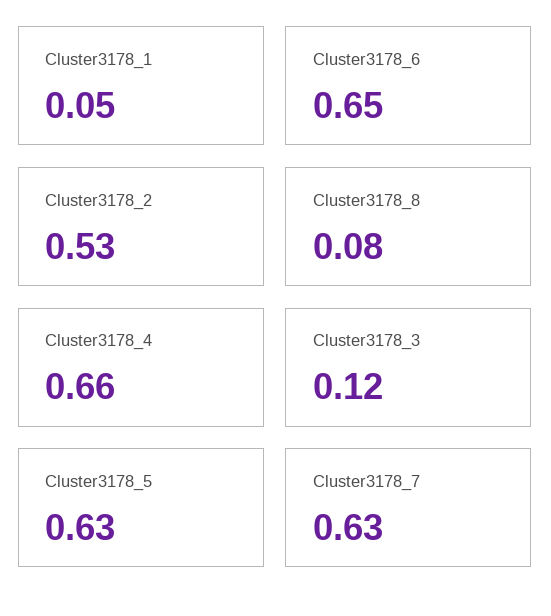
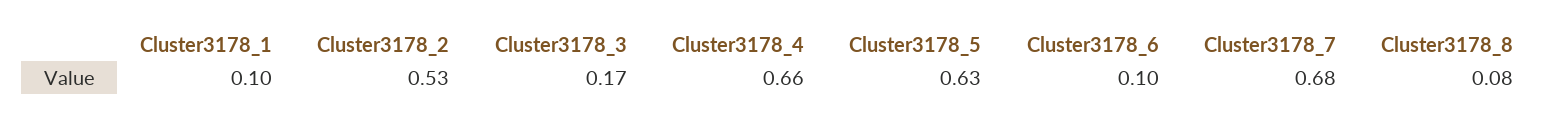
Cluster3178_1: 0.05 -> 0.1
Cluster3178_6: 0.65 -> 0.1
Cluster3178_3: 0.12 -> 0.17
Cluster3178_7: 0.63 -> 0.68

